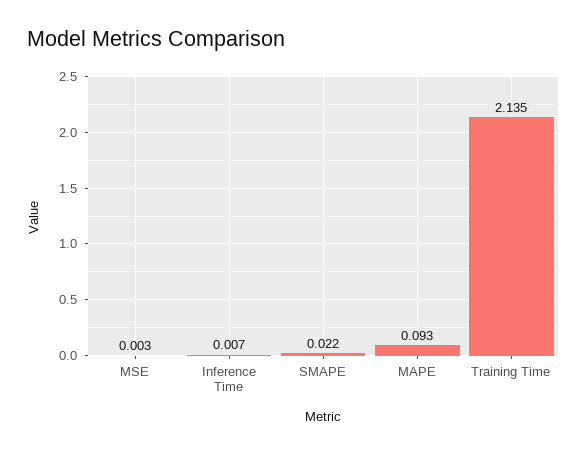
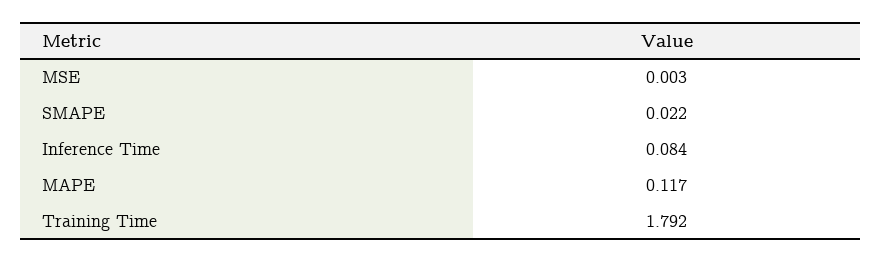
Inference Time: 0.007 -> 0.084
MAPE: 0.093 -> 0.117
Training Time: 2.135 -> 1.792

